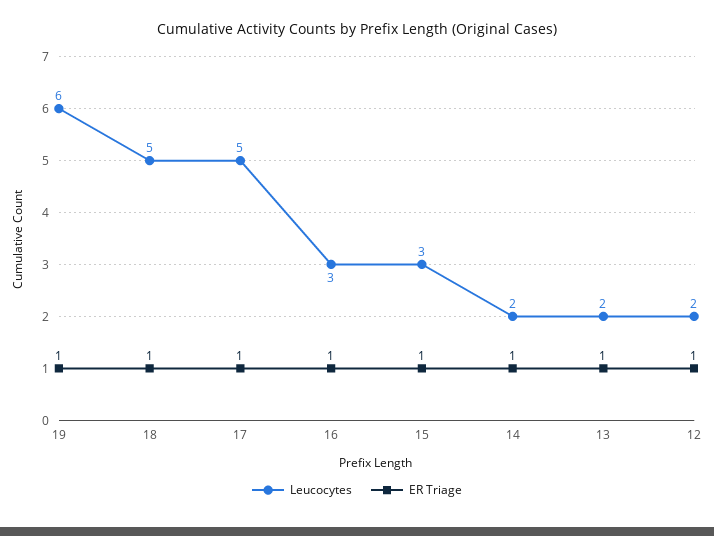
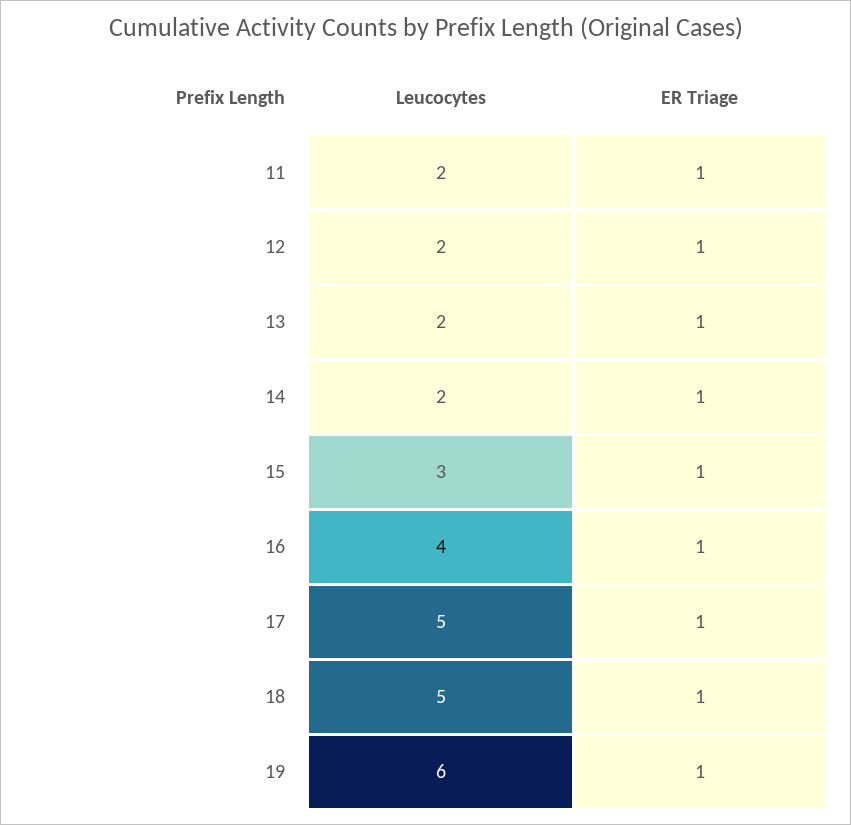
Leucocytes, 16: 3 -> 4
Leucocytes, 11: none -> 2
ER Triage, 11: none -> 1

